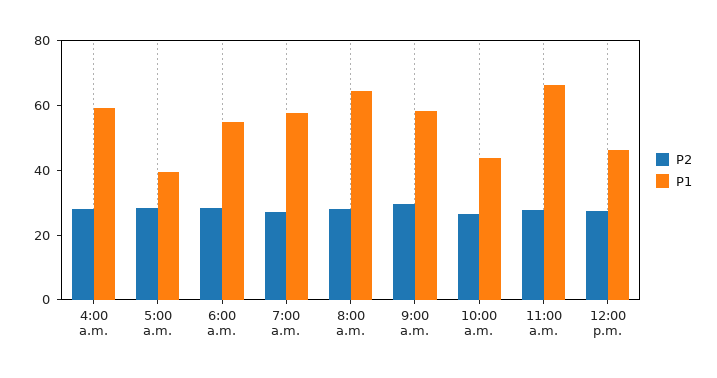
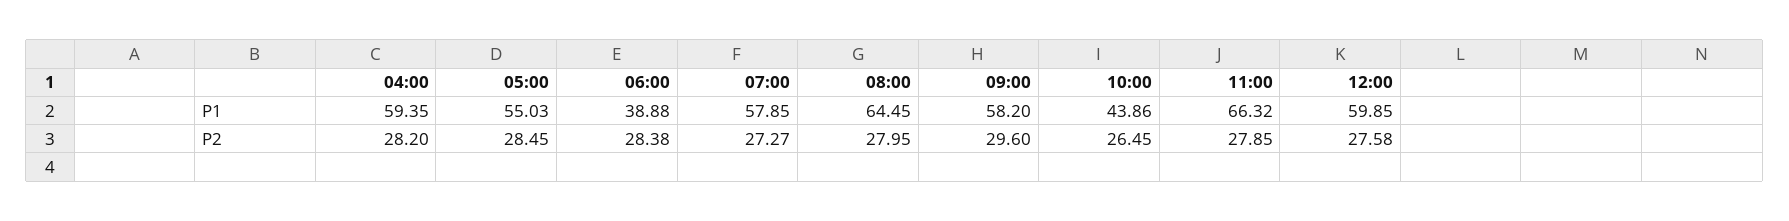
P1, 5:00 a.m.: 40 -> 55.03
P1, 6:00 a.m.: 55 -> 38.88
P1, 12:00 p.m.: 45 -> 59.85

